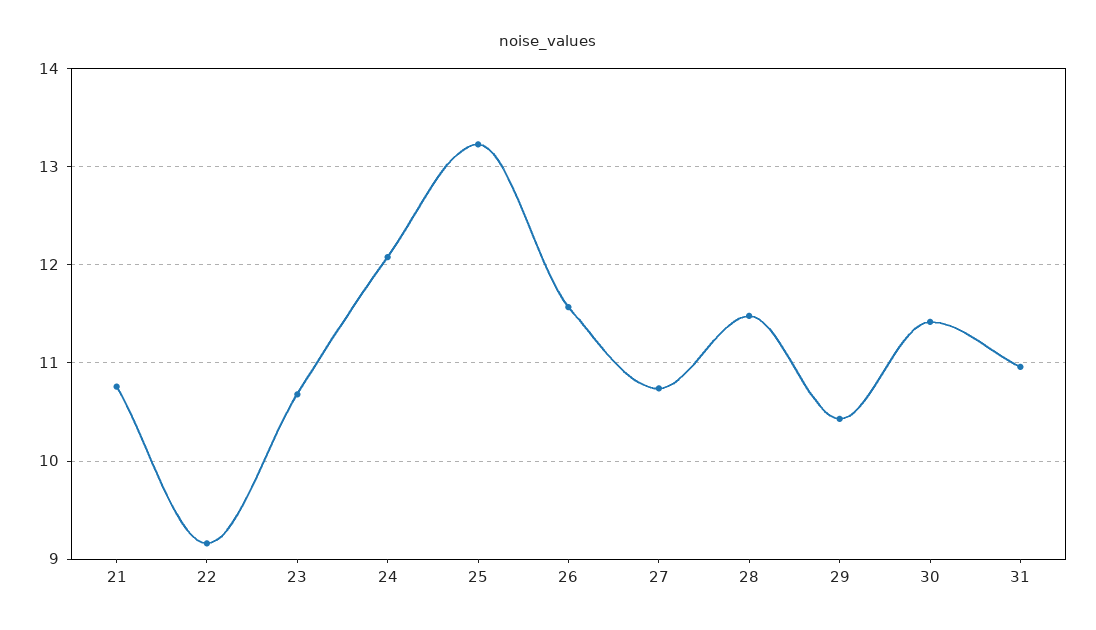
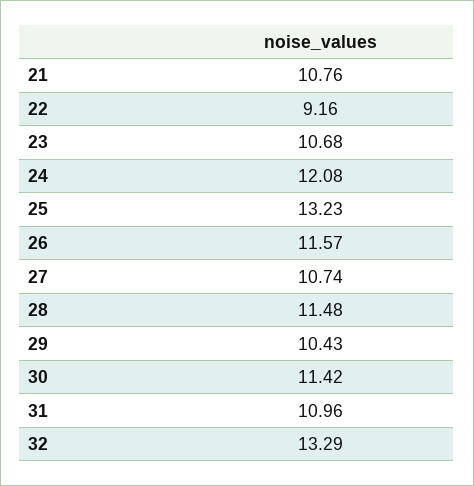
32: none -> 13.29

